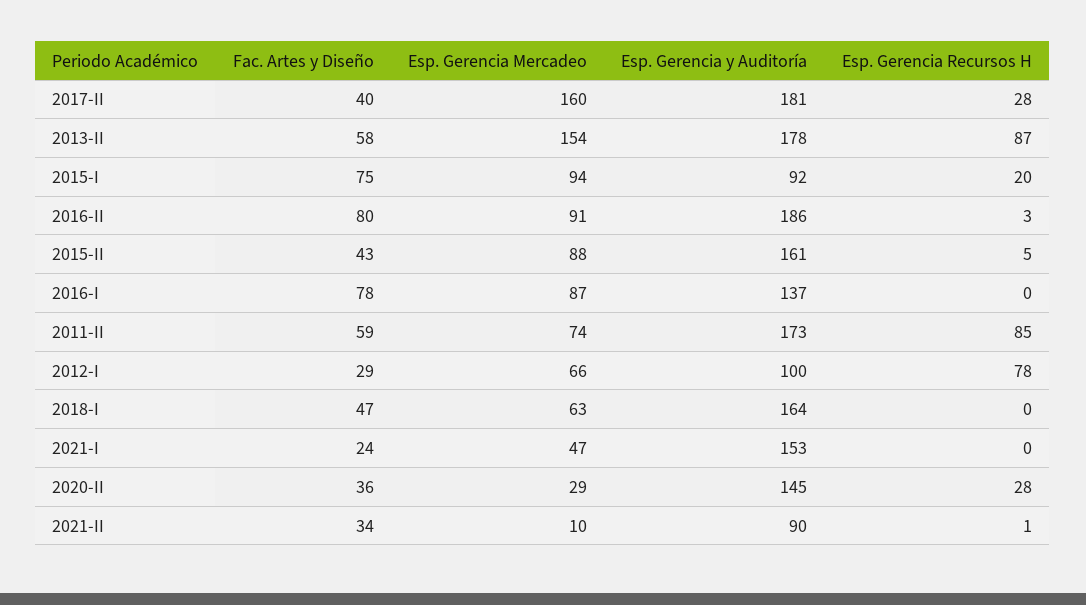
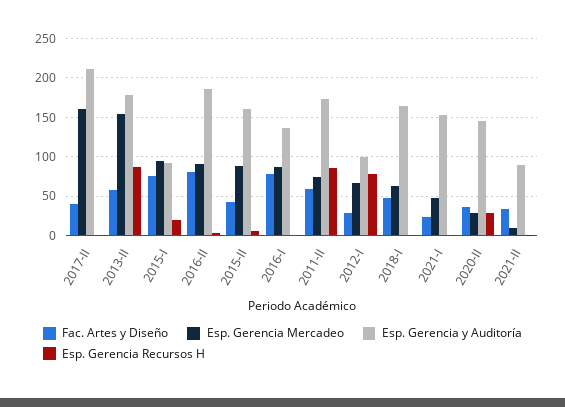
Esp. Gerencia y Auditoría, 2017-II: 181 -> 210
Esp. Gerencia Recursos H, 2017-II: 28 -> 0

